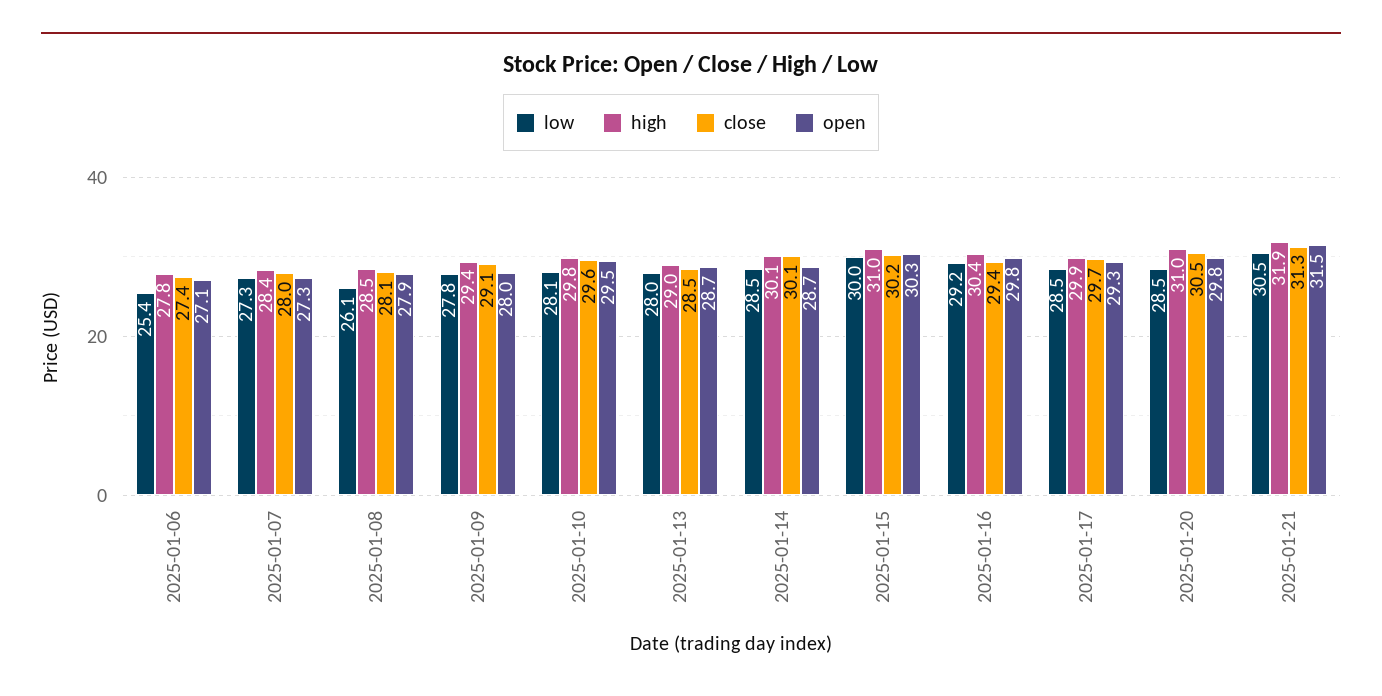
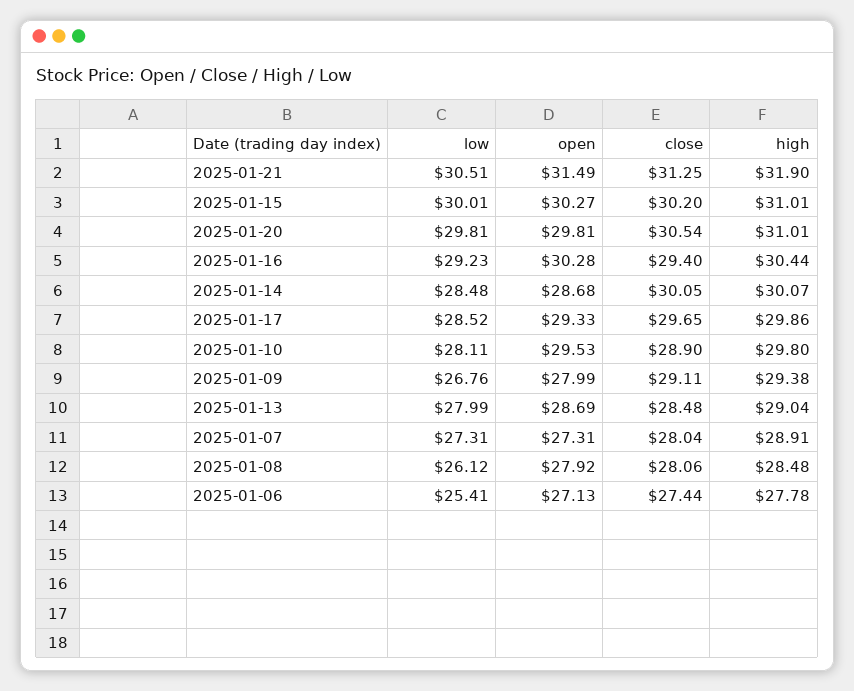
high, 2025-01-07: 28.4 -> 28.91
low, 2025-01-09: 27.8 -> 26.76
close, 2025-01-10: 29.6 -> 28.9
open, 2025-01-16: 29.8 -> 30.28
low, 2025-01-20: 28.5 -> 29.81

